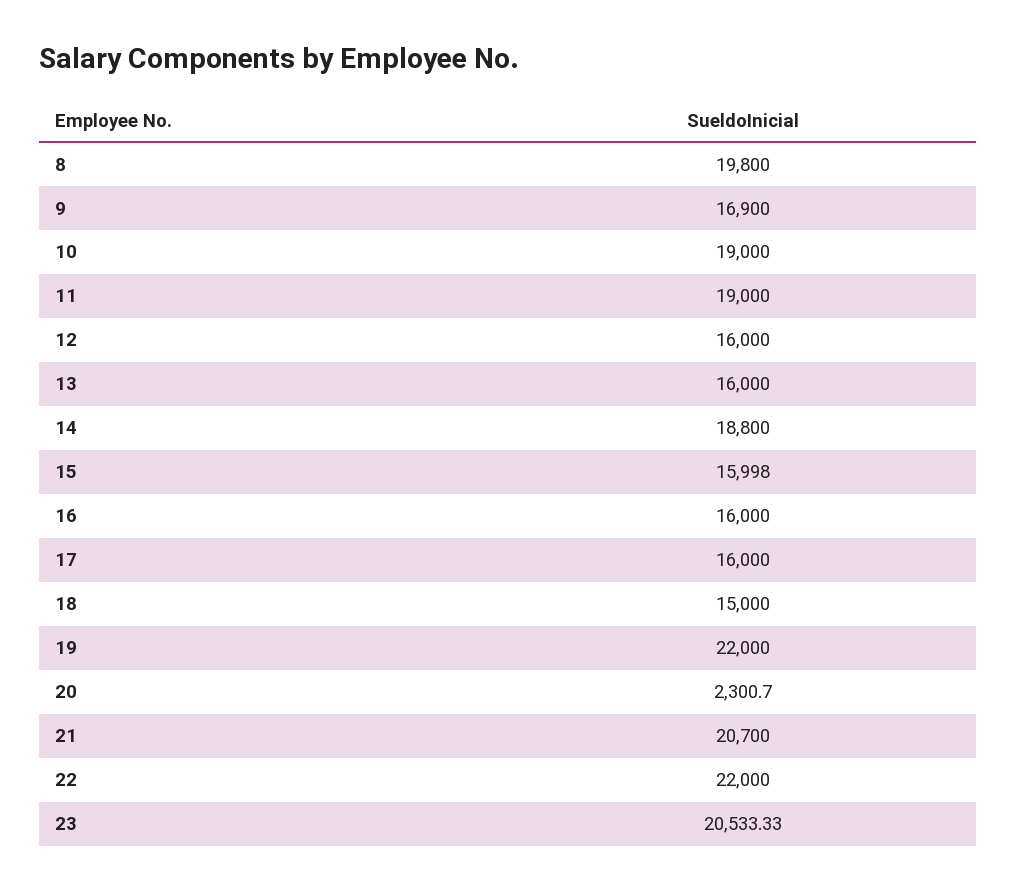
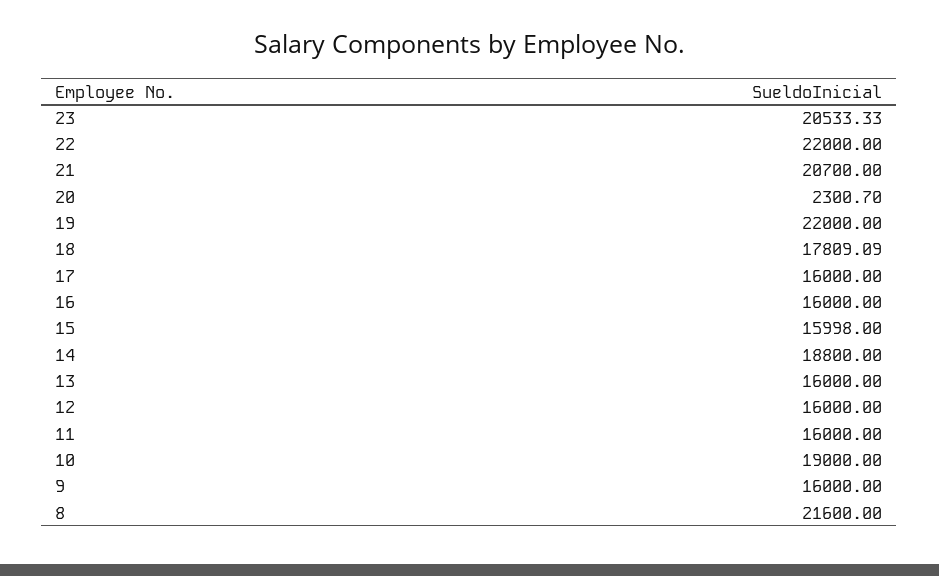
8: 19800 -> 21600
9: 16900 -> 16000
11: 19000 -> 16000
18: 15000 -> 17809.09

